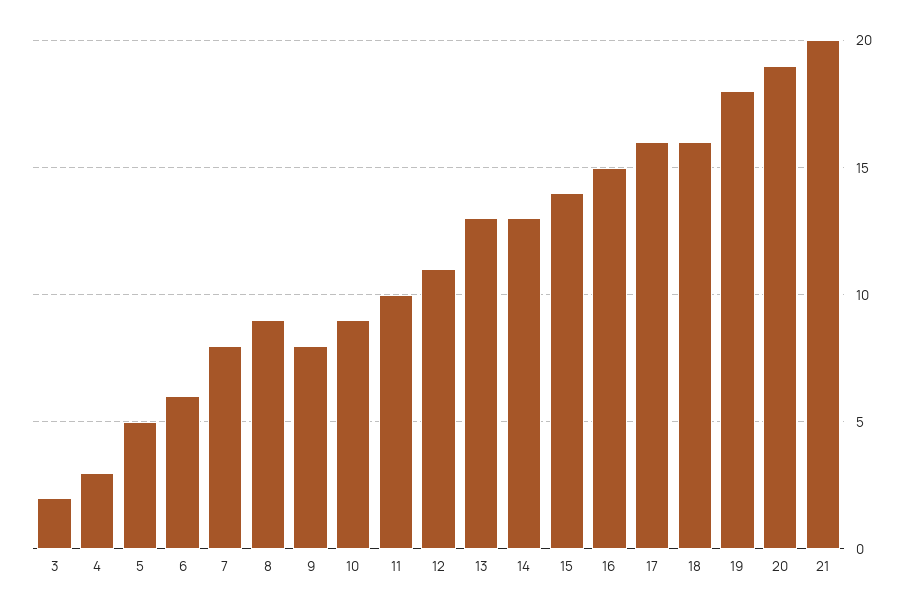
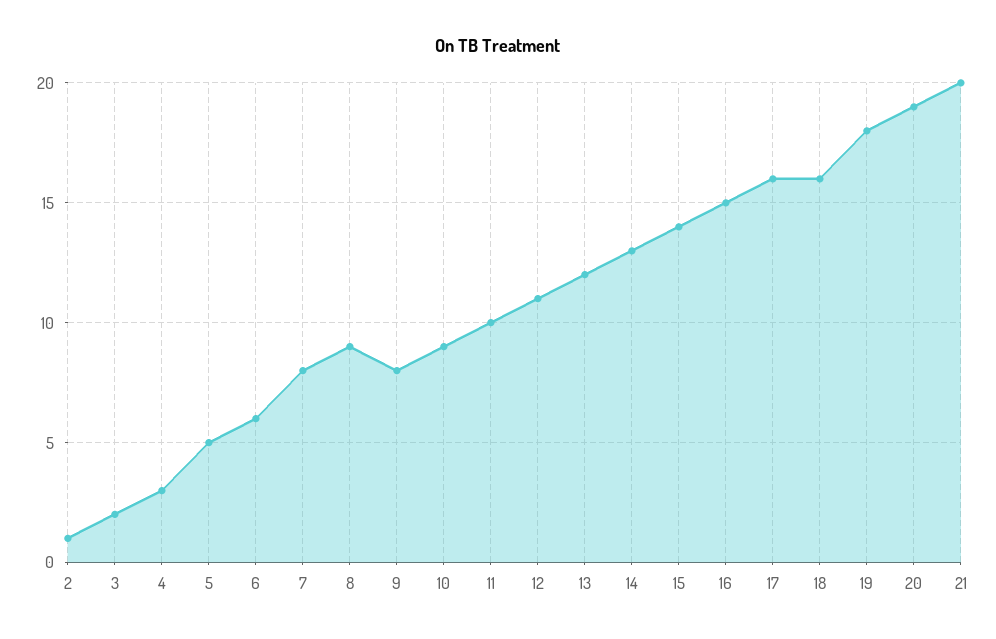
13: 13 -> 12
2: none -> 1

